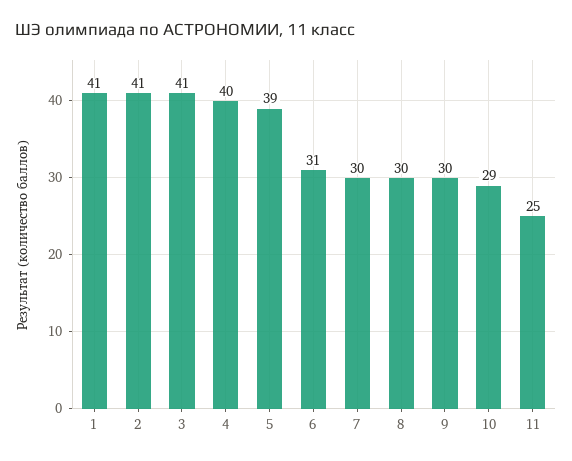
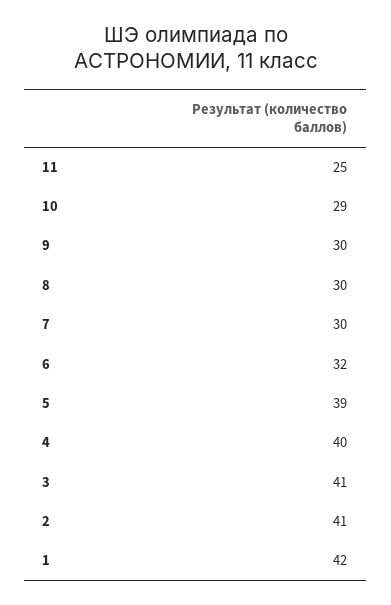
1: 41 -> 42
6: 31 -> 32

